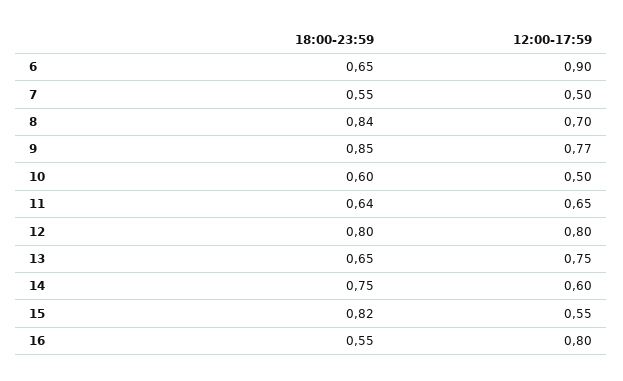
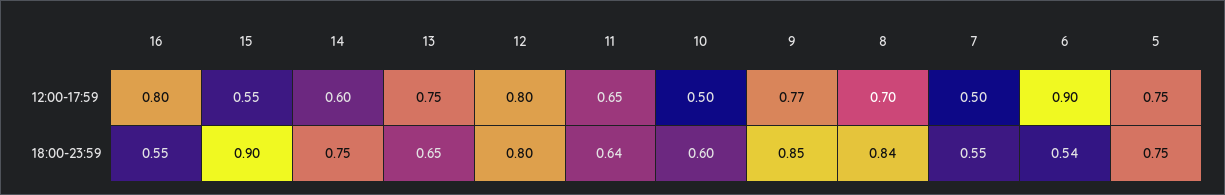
18:00-23:59, 6: 0.65 -> 0.54
18:00-23:59, 15: 0.82 -> 0.9
12:00-17:59, 5: none -> 0.75
18:00-23:59, 5: none -> 0.75

